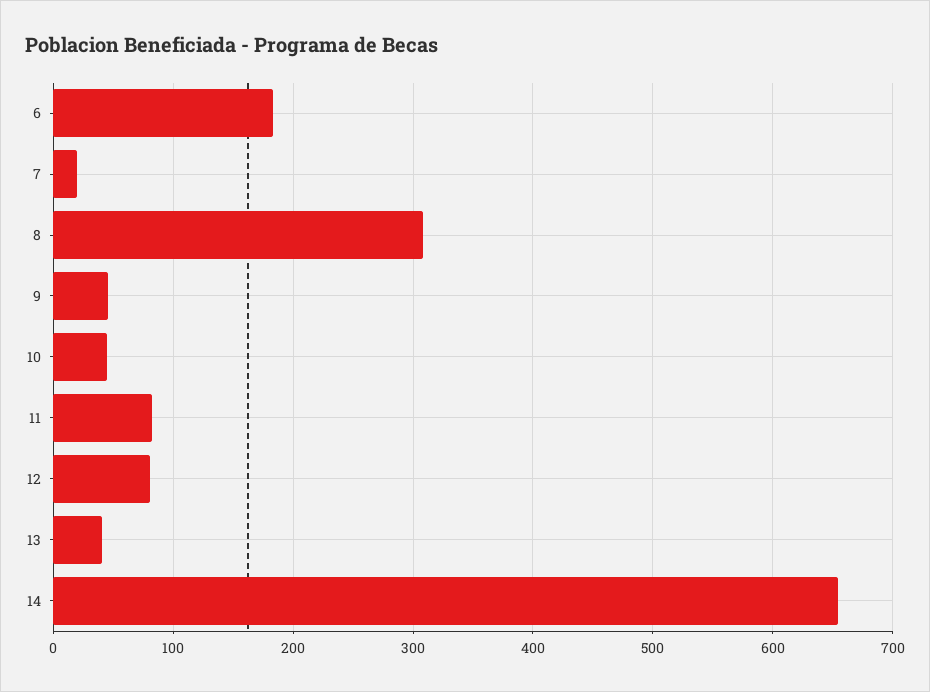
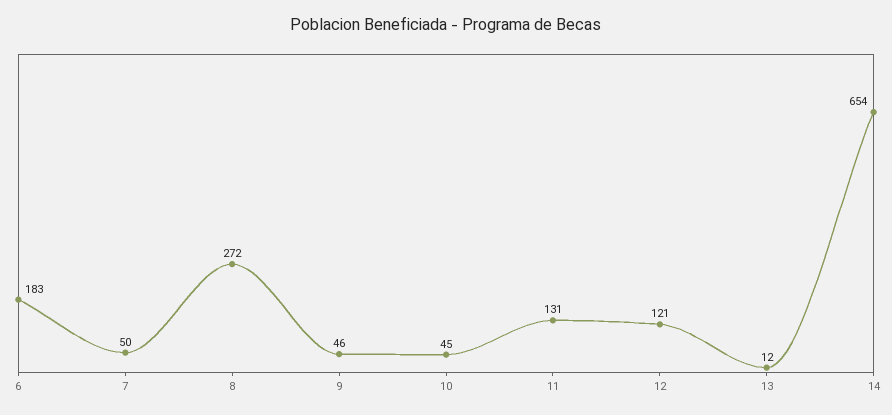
7: 20 -> 50
8: 310 -> 272
11: 80 -> 131
12: 80 -> 121
13: 40 -> 12

